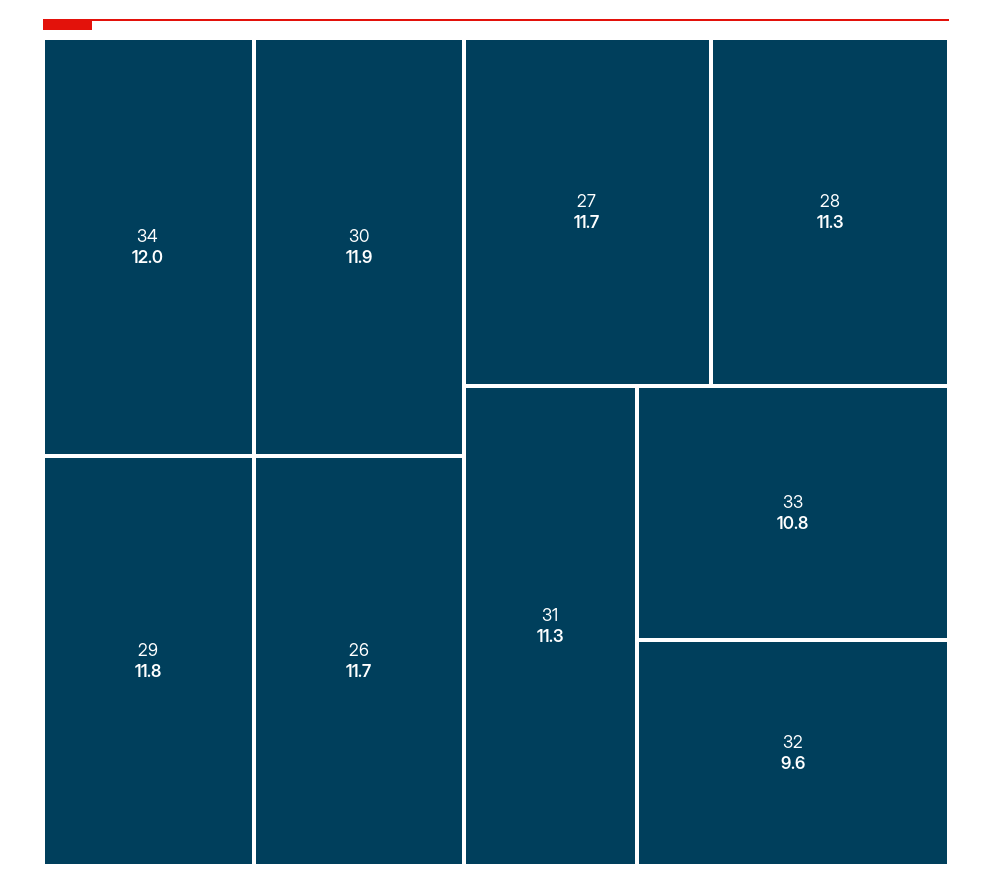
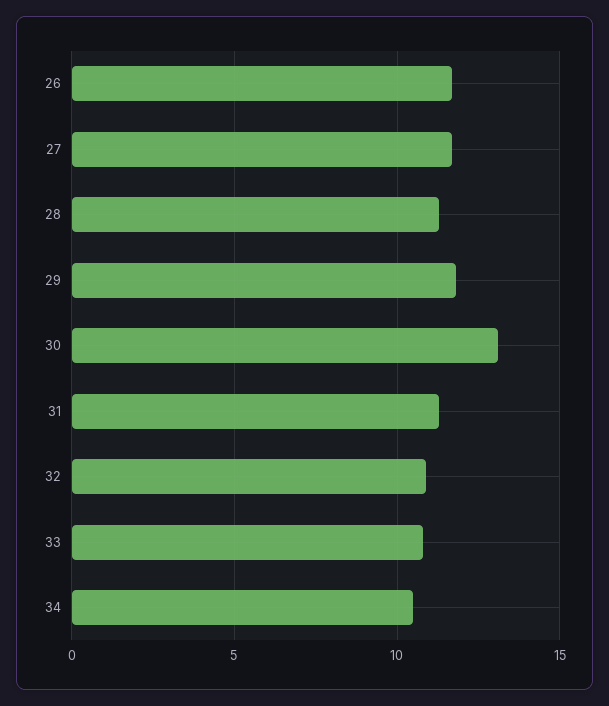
34: 12 -> 10.5
30: 11.9 -> 13
32: 9.6 -> 11

